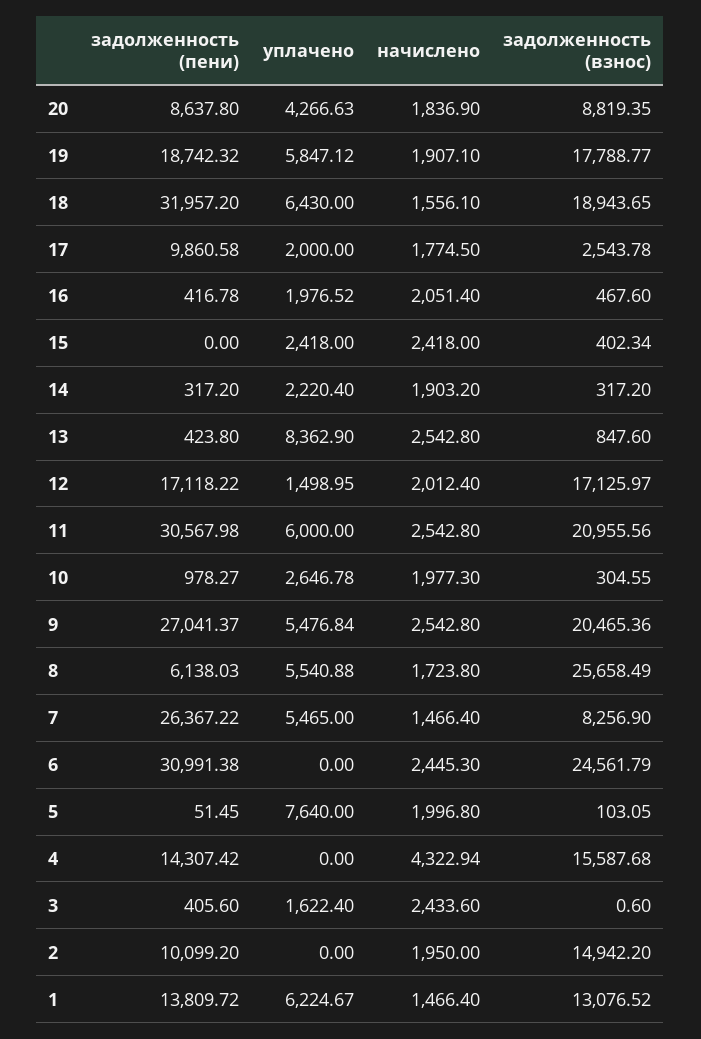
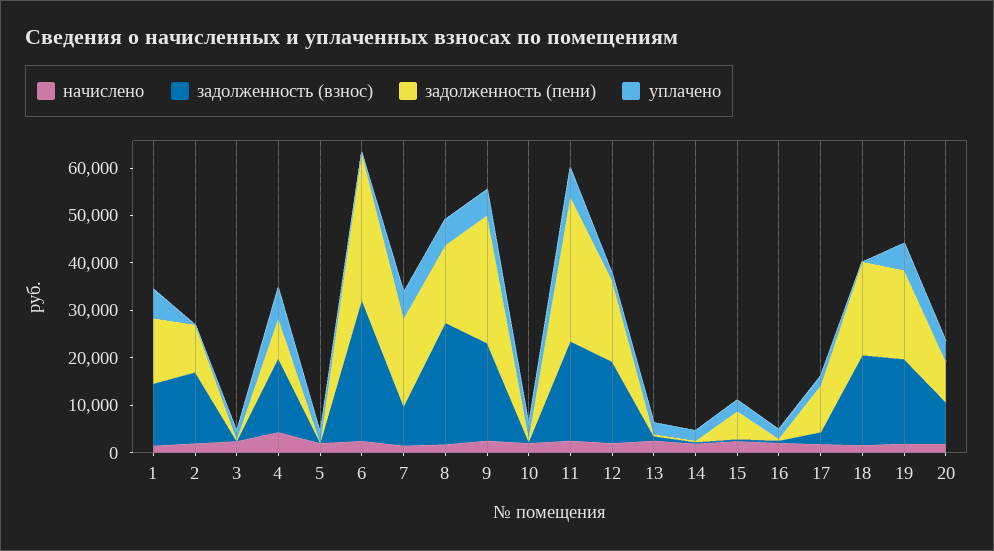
задолженность (пени), 18: 31957.2 -> 20000
уплачено, 18: 6430 -> 0
задолженность (пени), 15: 0 -> 6000
уплачено, 13: 8362.9 -> 2000
задолженность (пени), 8: 6138.03 -> 16000
задолженность (пени), 7: 26367.22 -> 18000
задолженность (взнос), 6: 24561.79 -> 30000
уплачено, 5: 7640 -> 2000
задолженность (пени), 4: 14307.42 -> 8000
уплачено, 4: 0 -> 6000

